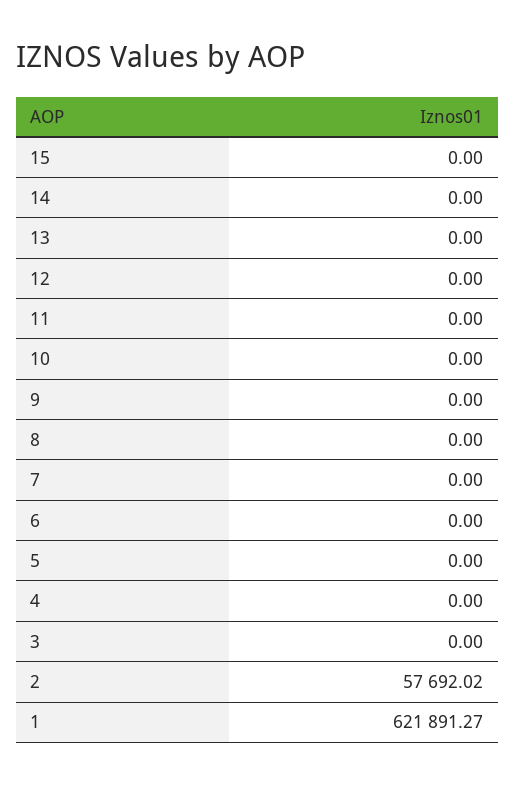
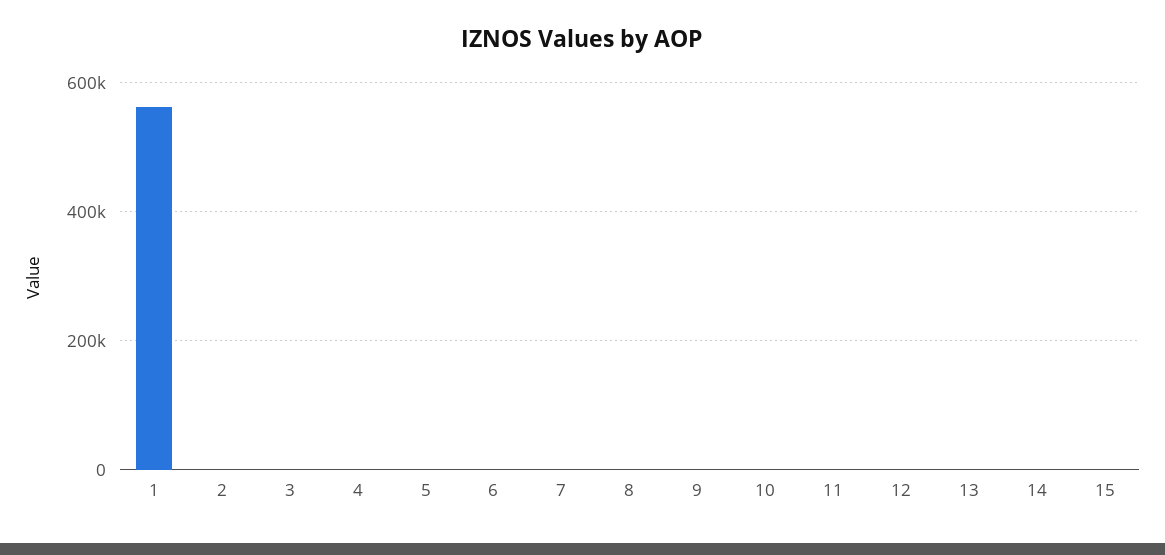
2: 57692.02 -> 0
1: 621891.27 -> 560000

